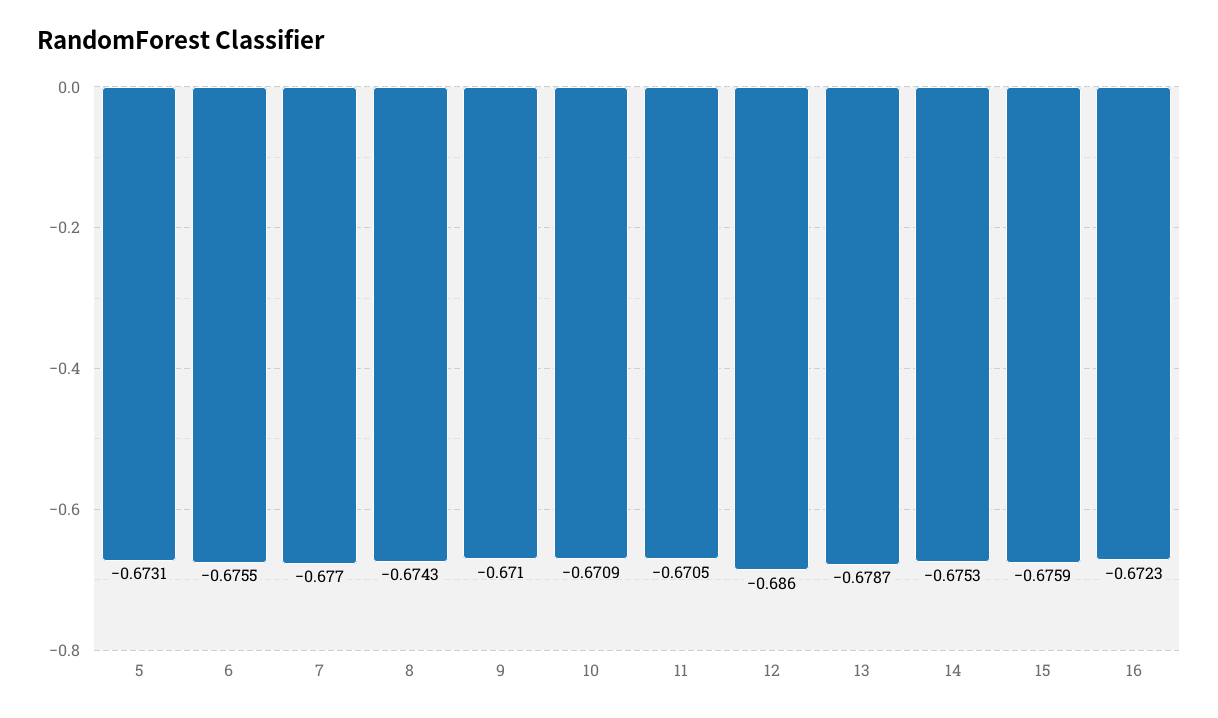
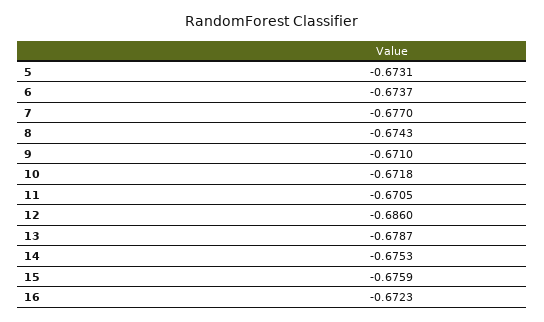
6: -0.6755 -> -0.6737
10: -0.6709 -> -0.6718

